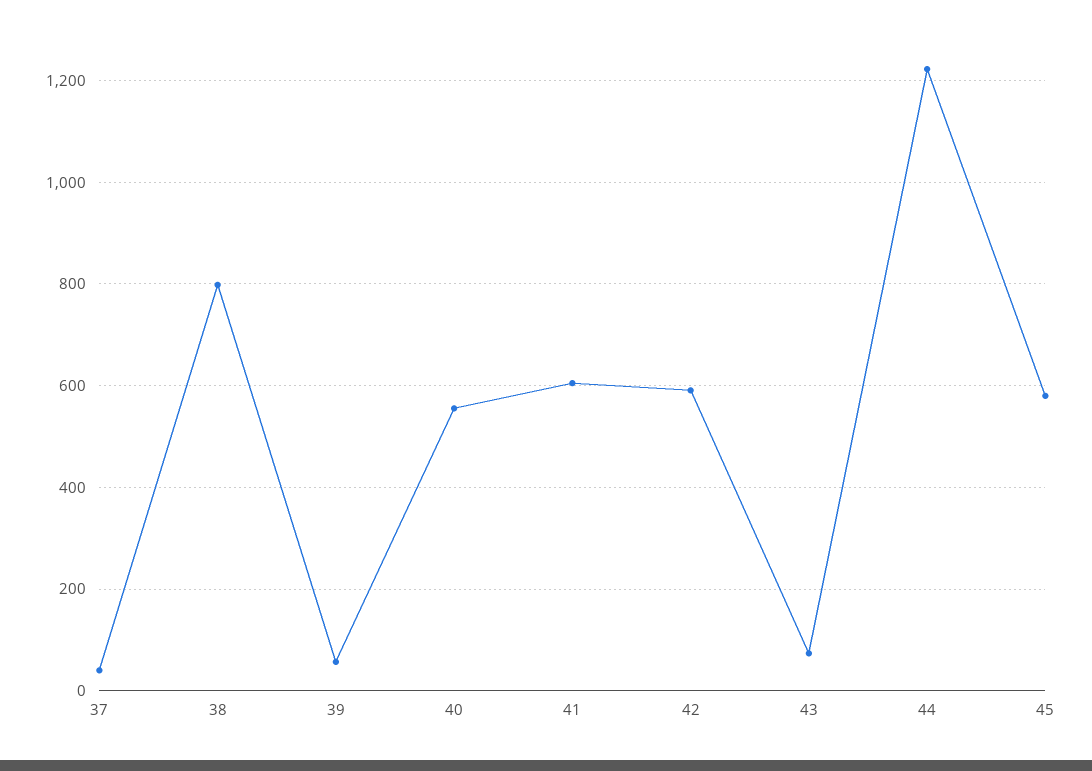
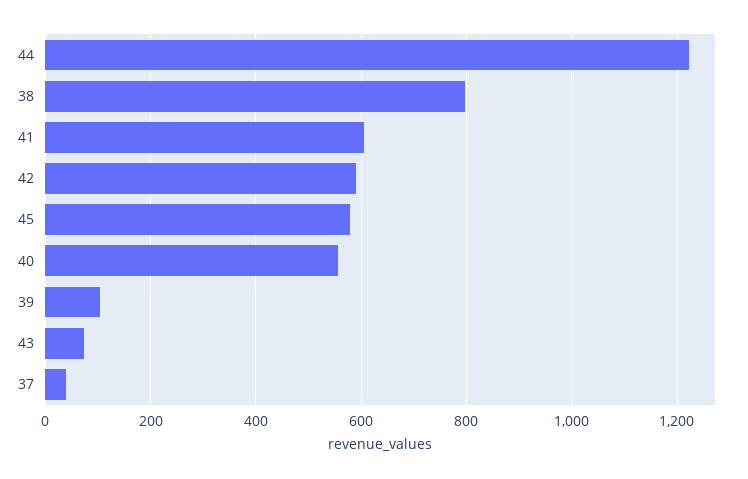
39: 60 -> 100

